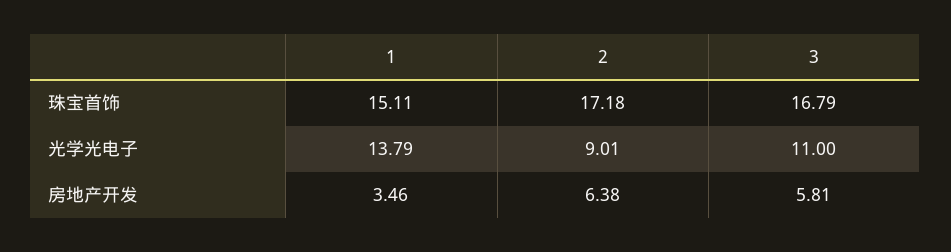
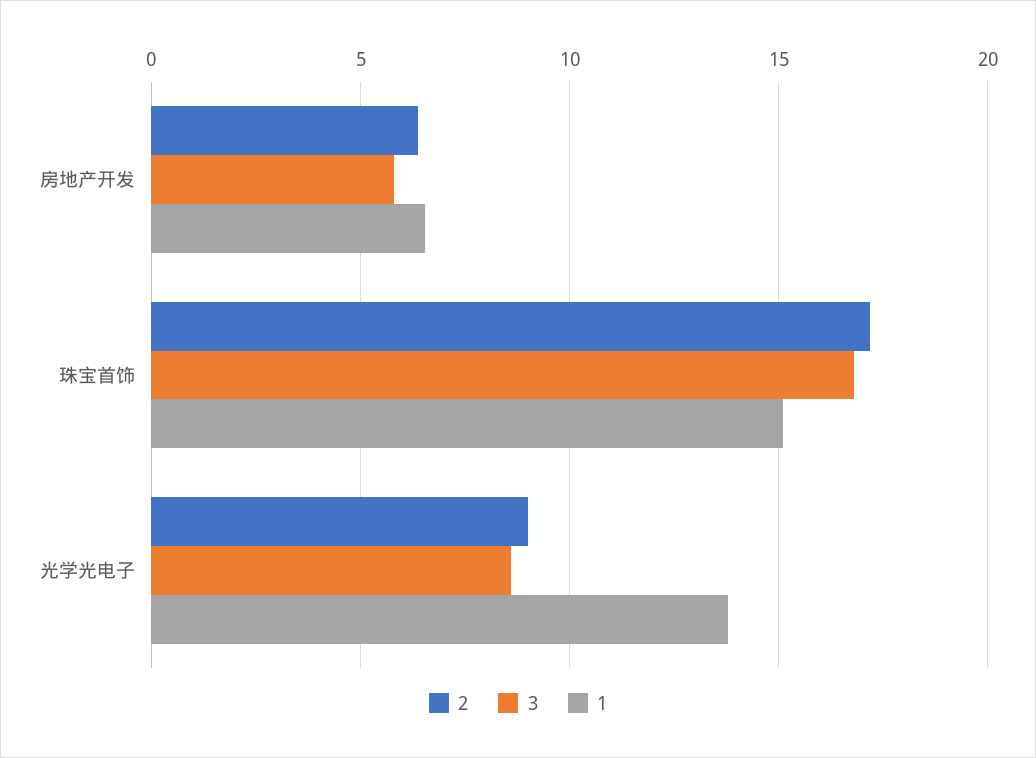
3, 光学光电子: 11 -> 8.5
1, 房地产开发: 3.46 -> 6.5

